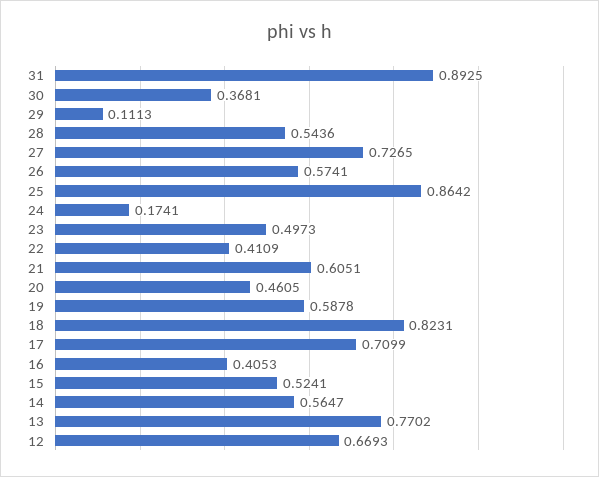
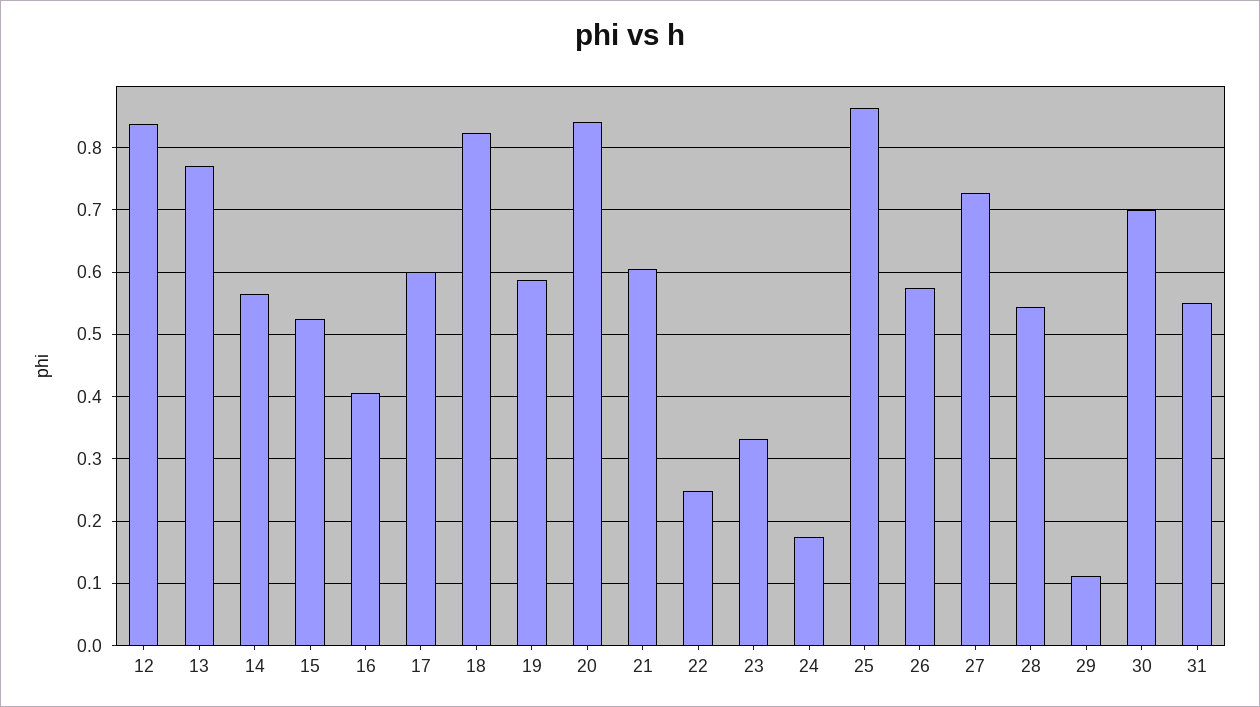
31: 0.8925 -> 0.55
30: 0.3681 -> 0.7
23: 0.4973 -> 0.33
22: 0.4109 -> 0.25
20: 0.4605 -> 0.84
17: 0.7099 -> 0.6
12: 0.6693 -> 0.84

